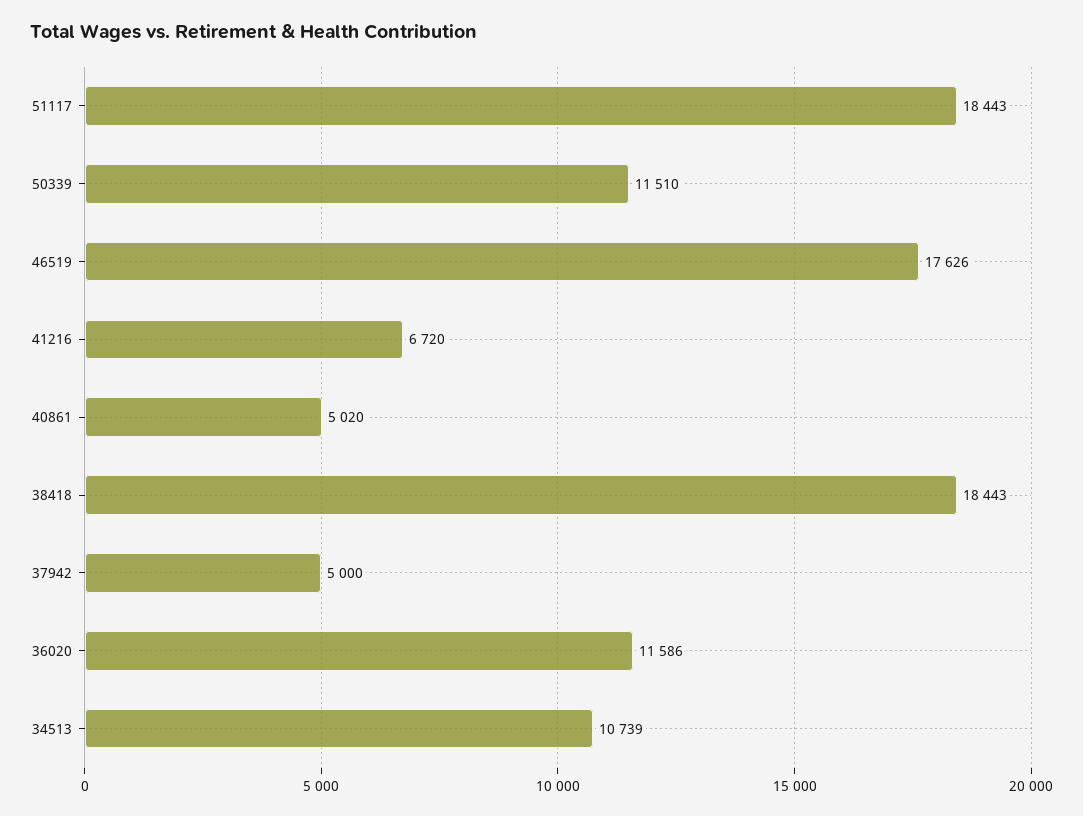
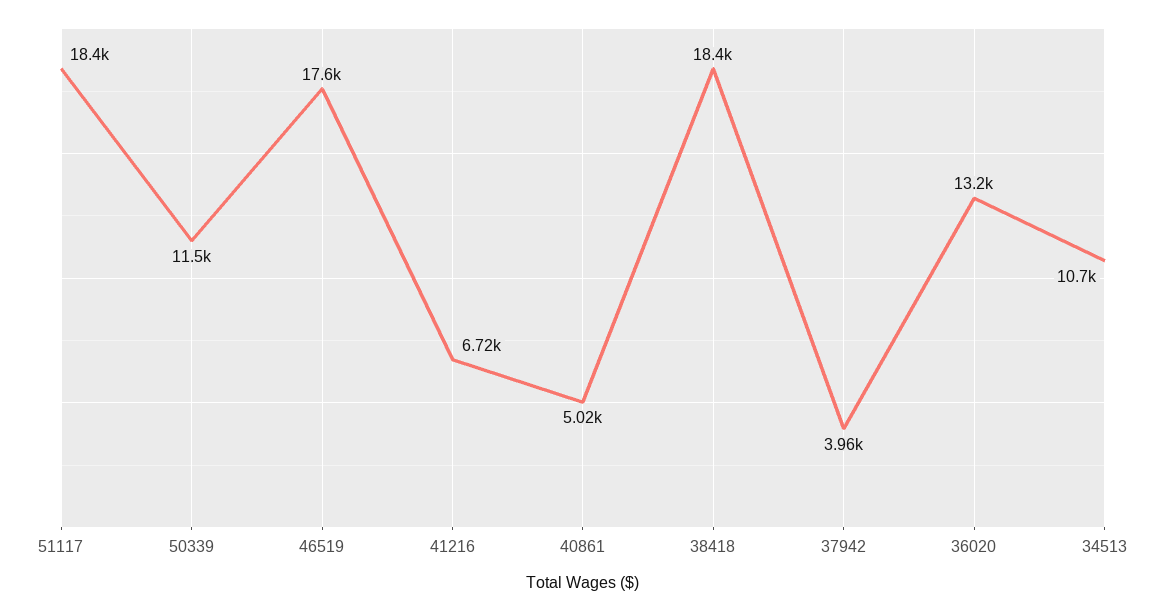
37942: 5000 -> 3960
36020: 11586 -> 13200

